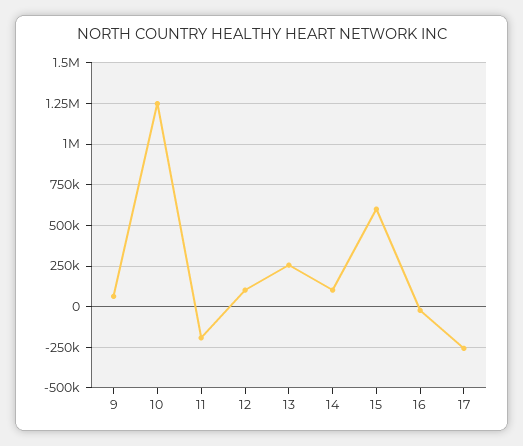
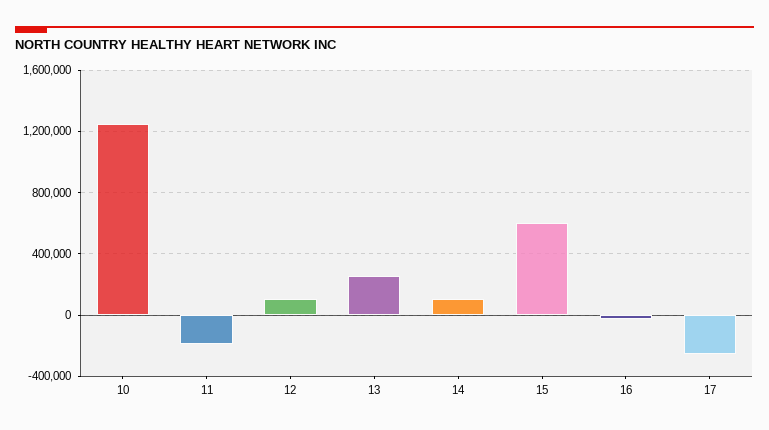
9: 50000 -> none

